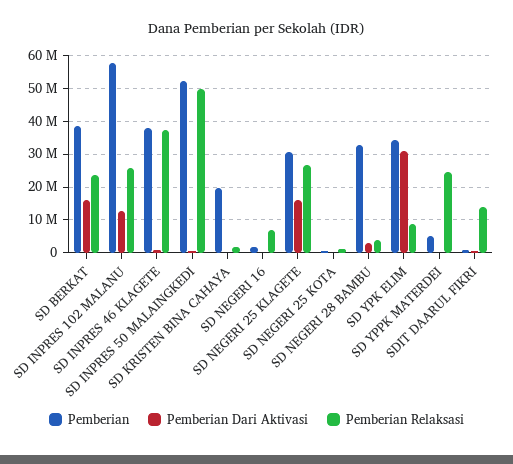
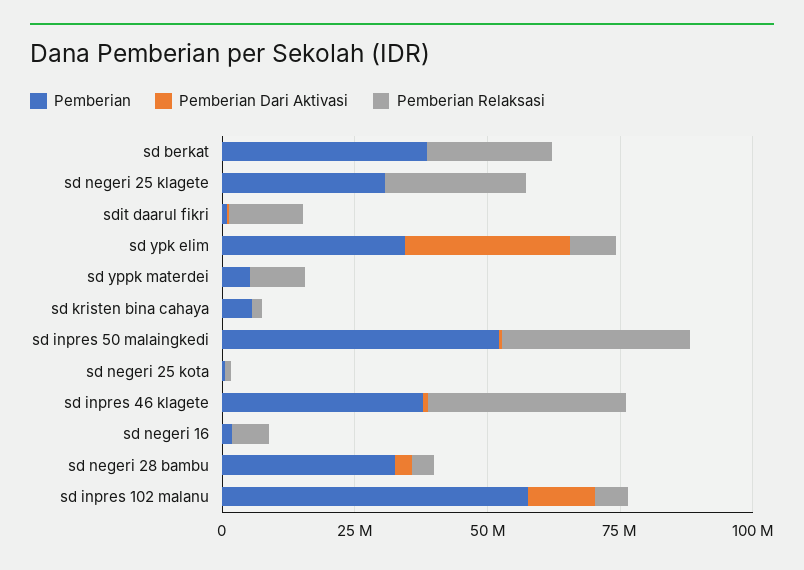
Pemberian Dari Aktivasi, SD BERKAT: 16000000 -> 0
Pemberian Relaksasi, SD INPRES 102 MALANU: 26000000 -> 5000000
Pemberian Relaksasi, SD INPRES 50 MALAINGKEDI: 50000000 -> 35000000
Pemberian, SD KRISTEN BINA CAHAYA: 20000000 -> 5000000
Pemberian Dari Aktivasi, SD NEGERI 25 KLAGETE: 16000000 -> 0
Pemberian Relaksasi, SD YPPK MATERDEI: 24000000 -> 10000000

